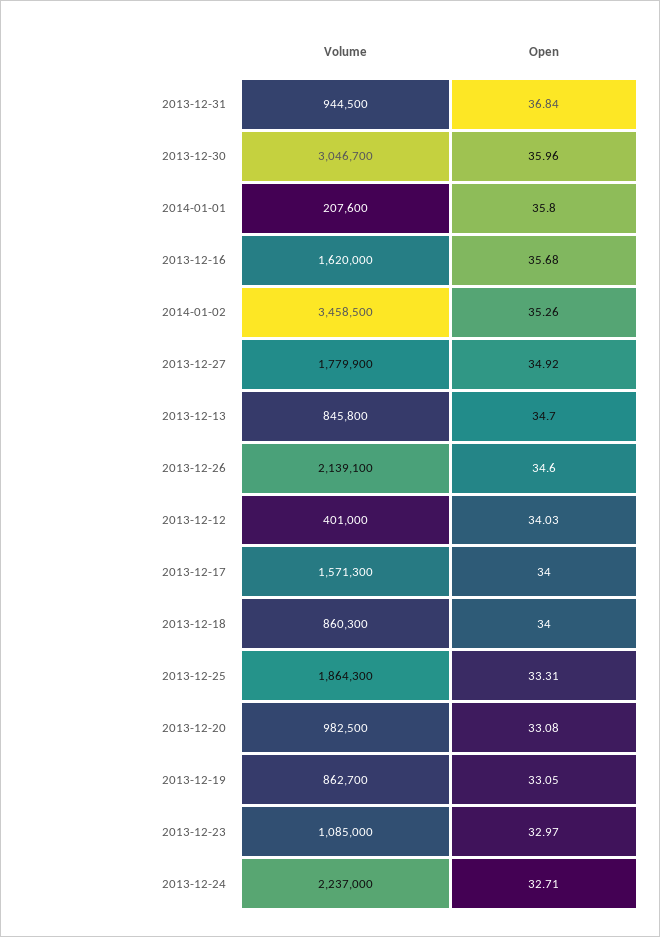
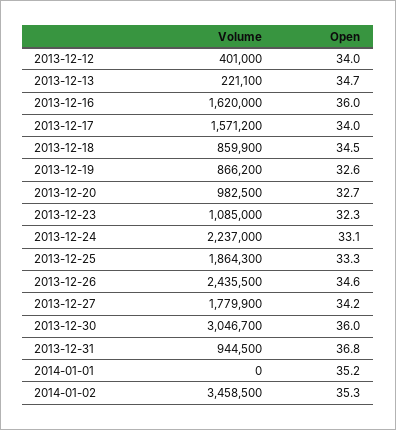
Volume, 2014-01-01: 207600 -> 0
Open, 2014-01-01: 35.8 -> 35.2
Open, 2013-12-16: 35.68 -> 36
Open, 2013-12-27: 34.92 -> 34.2
Volume, 2013-12-13: 845800 -> 221100
Volume, 2013-12-26: 2139100 -> 2435500
Volume, 2013-12-17: 1571300 -> 1571200
Volume, 2013-12-18: 860300 -> 859900
Open, 2013-12-18: 34 -> 34.5
Open, 2013-12-20: 33.08 -> 32.7
Volume, 2013-12-19: 862700 -> 866200
Open, 2013-12-19: 33.05 -> 32.6
Open, 2013-12-23: 32.97 -> 32.3
Open, 2013-12-24: 32.71 -> 33.1

